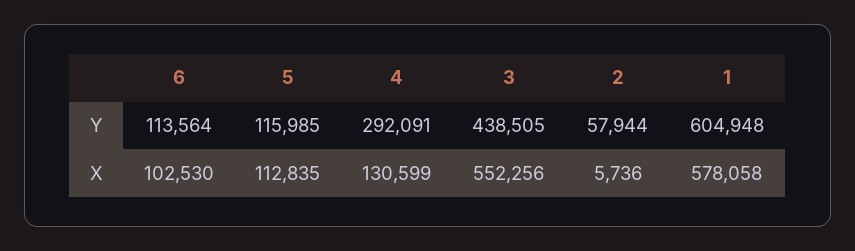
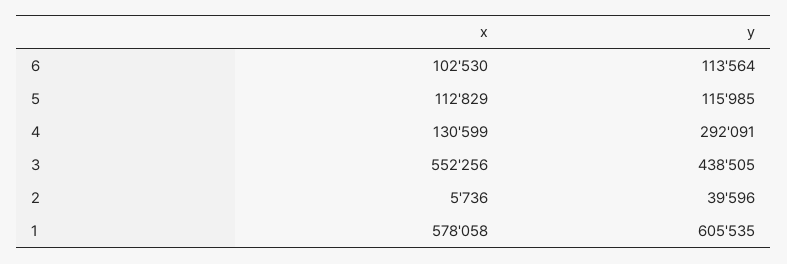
2, Y: 57944 -> 39596
1, Y: 604948 -> 605535
5, X: 112835 -> 112829

